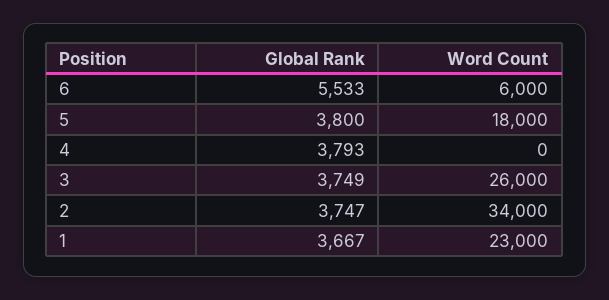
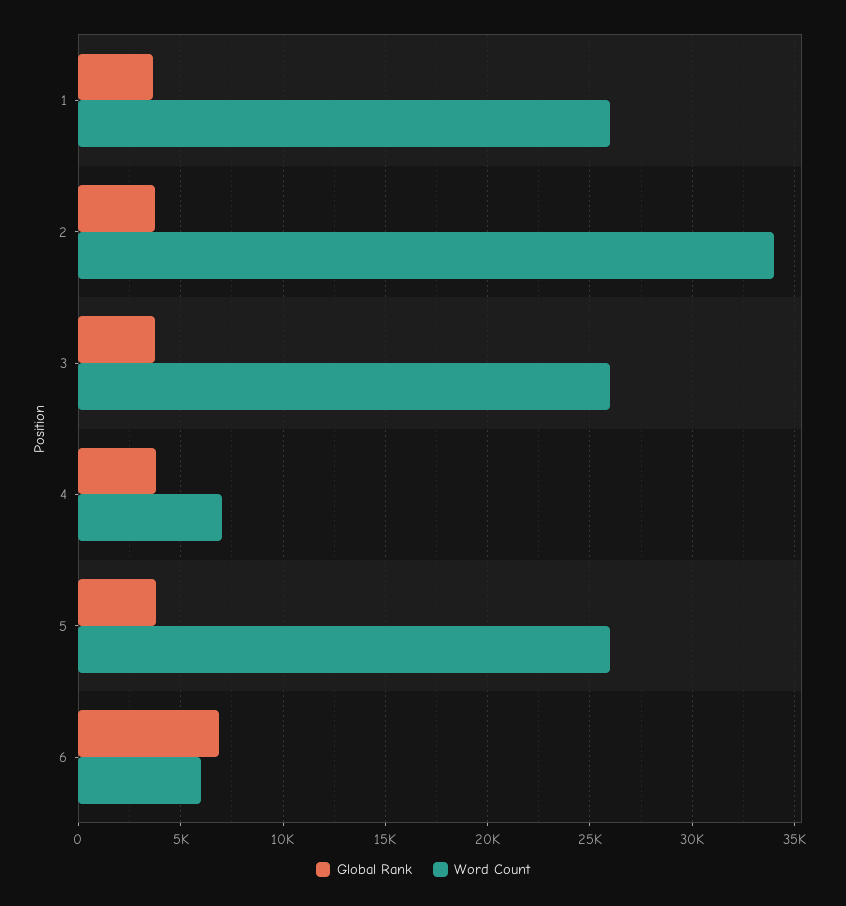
Global Rank, 6: 5533 -> 7000
Word Count, 5: 18000 -> 26000
Word Count, 4: 0 -> 7000
Word Count, 1: 23000 -> 26000

